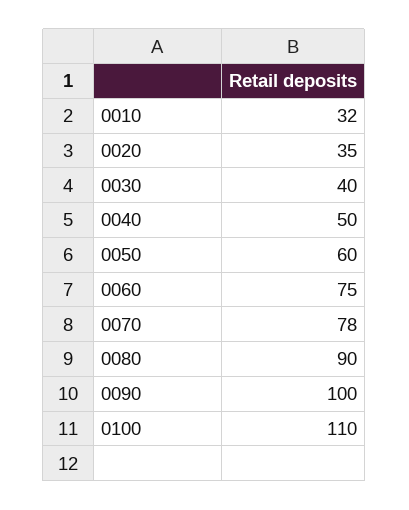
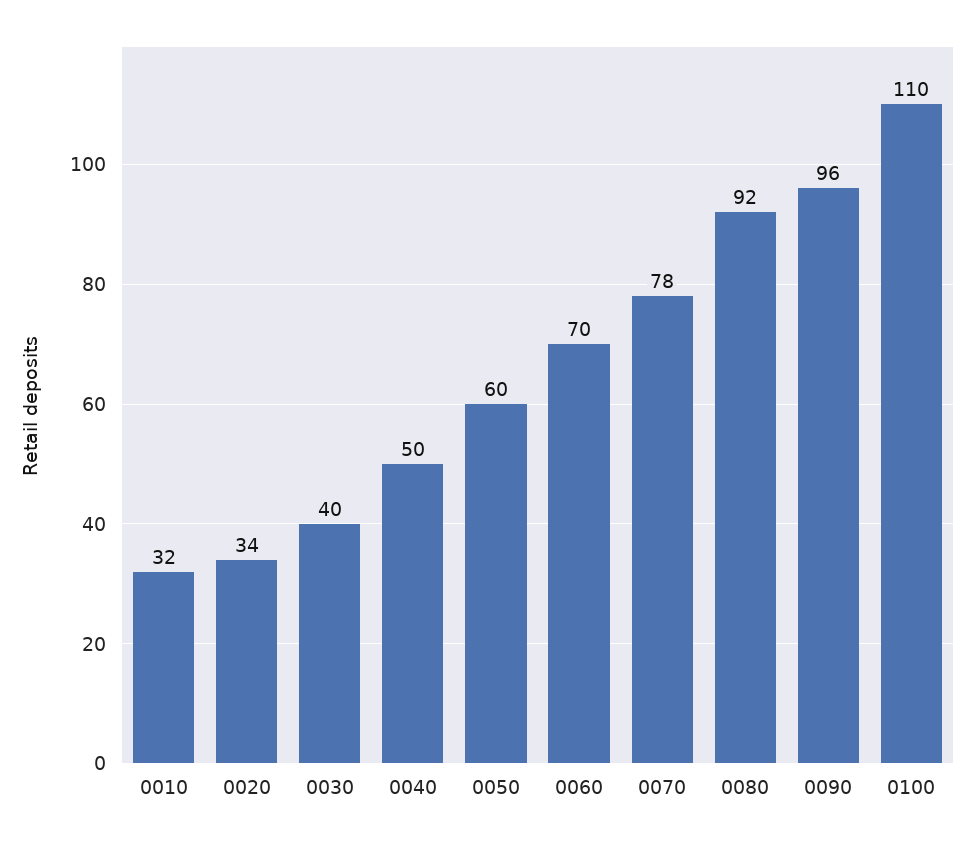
0020: 35 -> 34
0060: 75 -> 70
0080: 90 -> 92
0090: 100 -> 96

